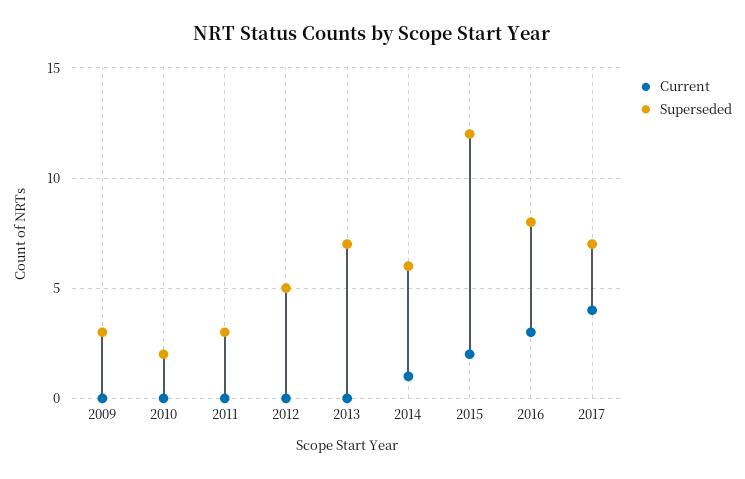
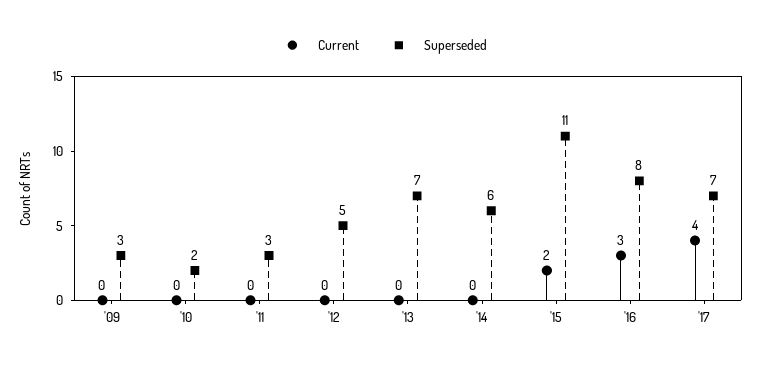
Current, 2014: 1 -> 0
Superseded, 2015: 12 -> 11

